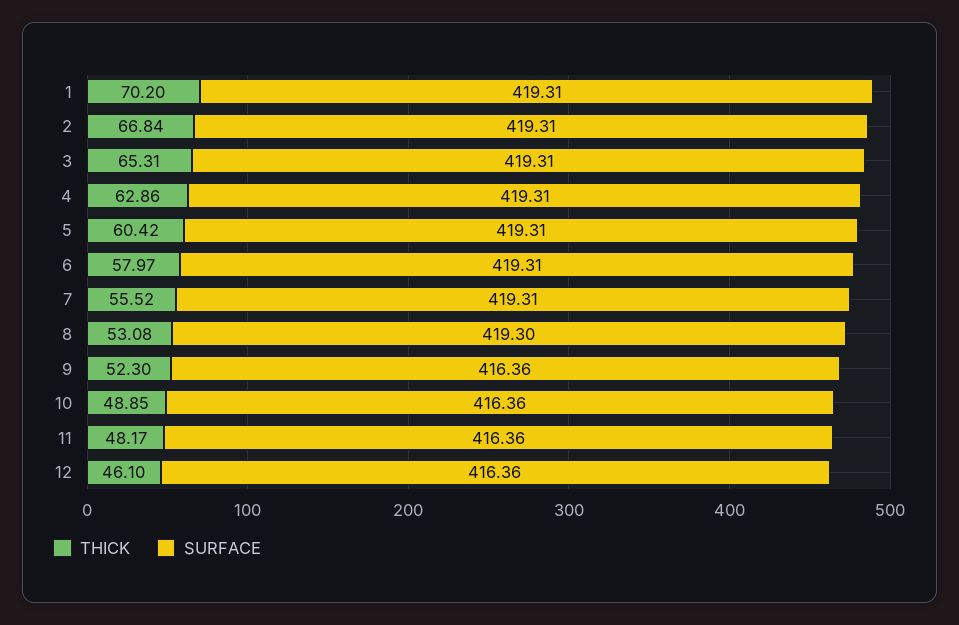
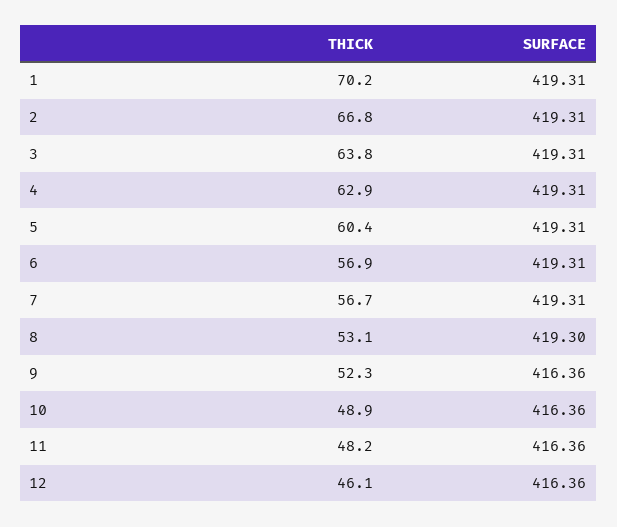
THICK, 3: 65.31 -> 63.8
THICK, 6: 57.97 -> 56.9
THICK, 7: 55.52 -> 56.7

